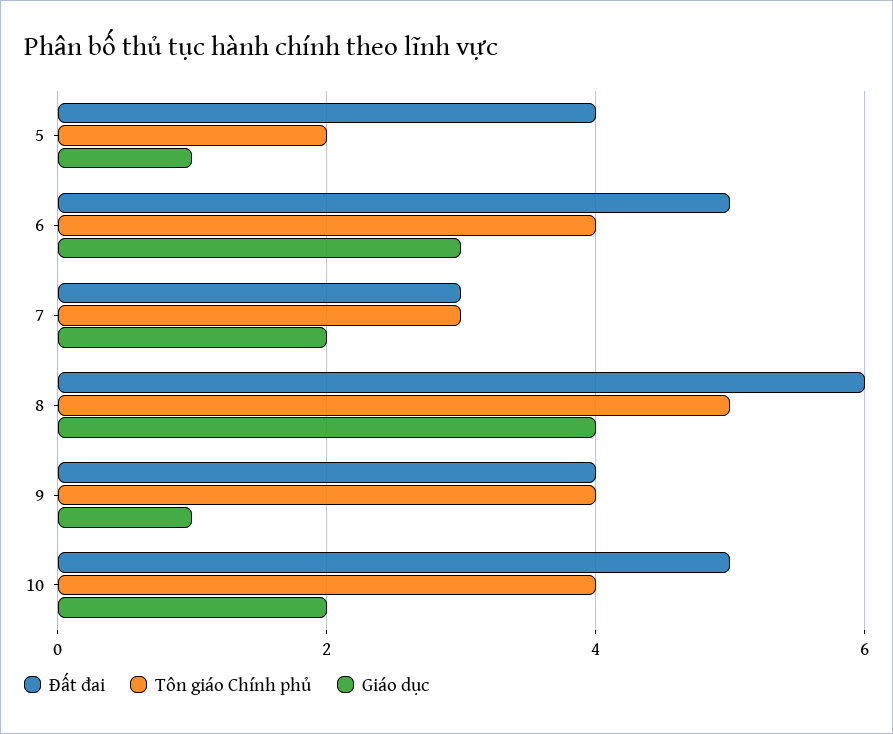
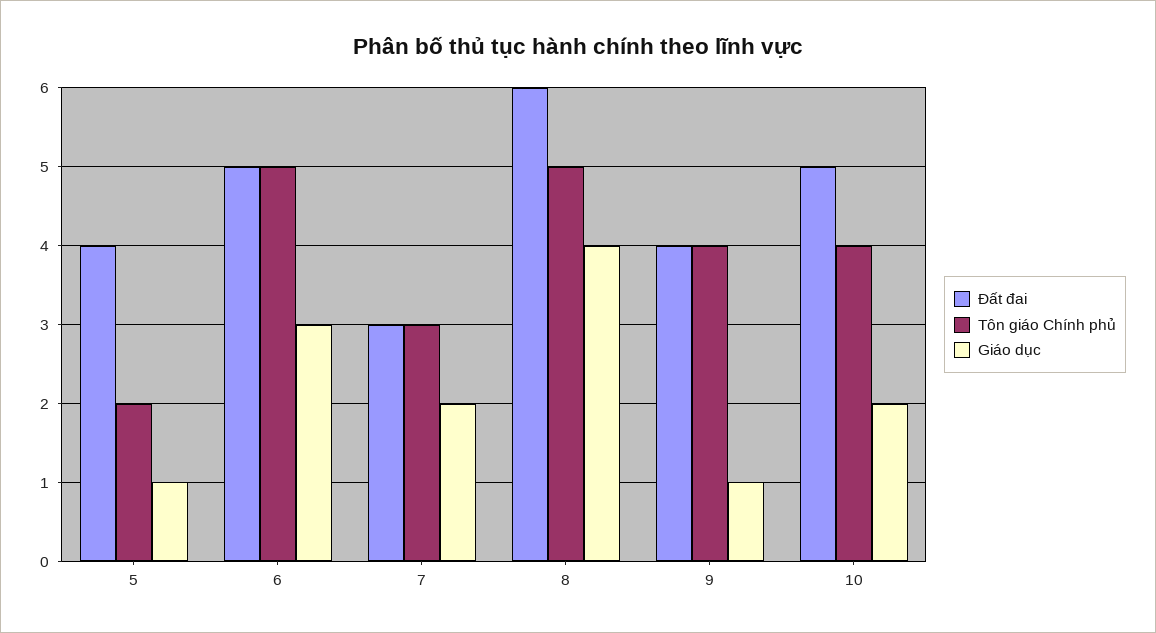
Tôn giáo Chính phủ, 6: 4 -> 5

